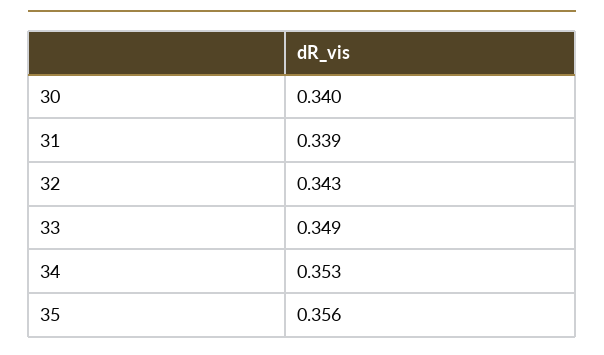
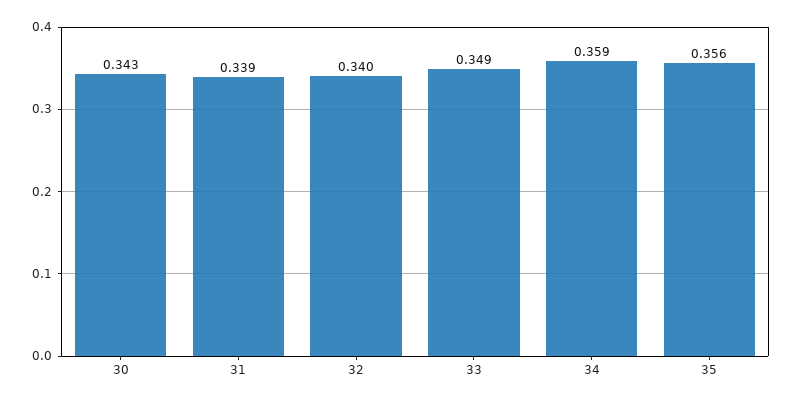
30: 0.34 -> 0.343
32: 0.343 -> 0.34
34: 0.353 -> 0.359

